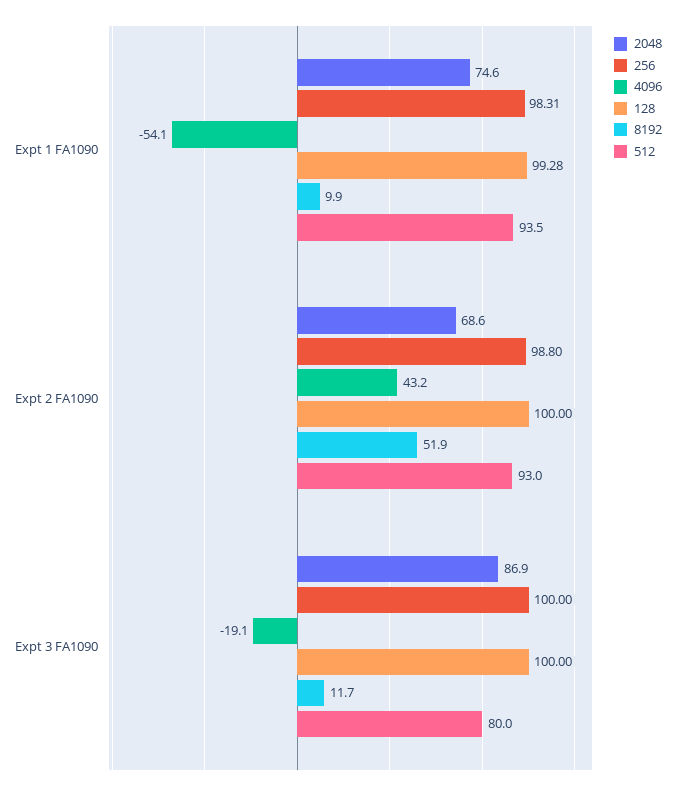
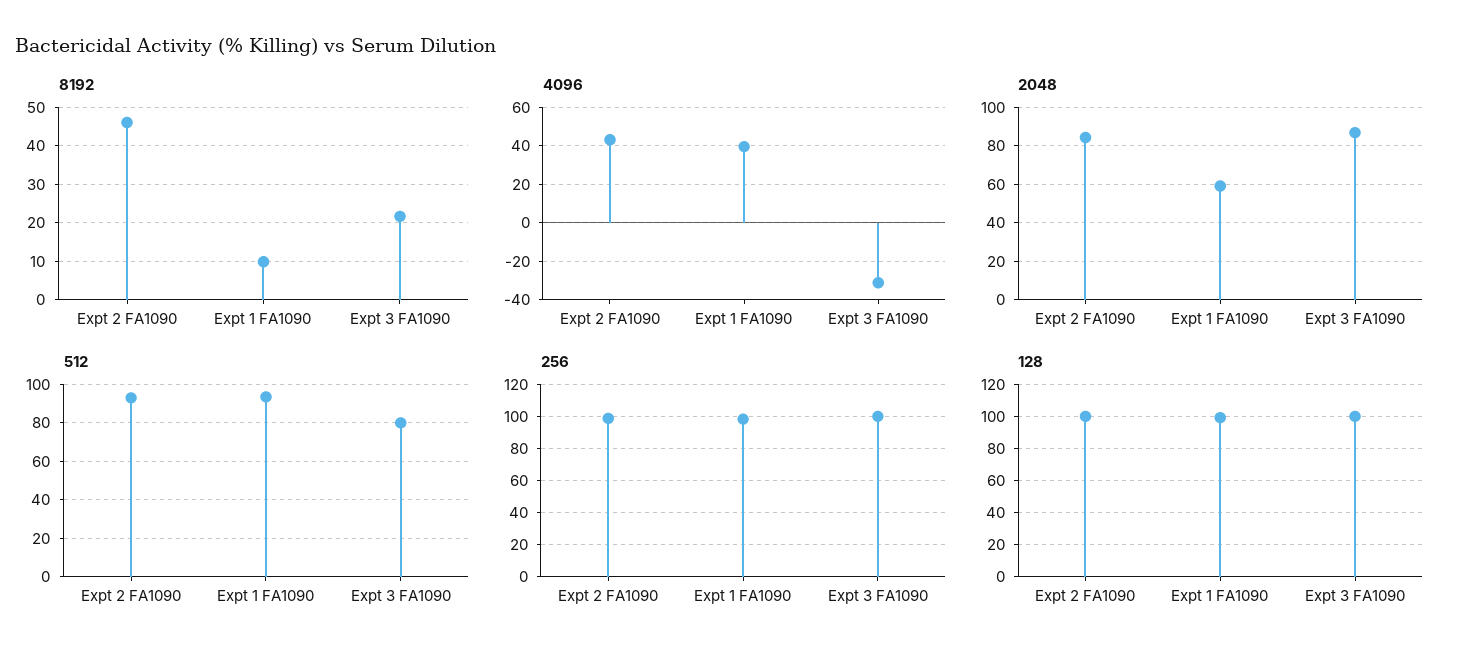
2048, Expt 1 FA1090: 74.6 -> 60
4096, Expt 1 FA1090: -54.1 -> 40
2048, Expt 2 FA1090: 68.6 -> 85
8192, Expt 2 FA1090: 51.9 -> 46
4096, Expt 3 FA1090: -19.1 -> -30
8192, Expt 3 FA1090: 11.7 -> 22

